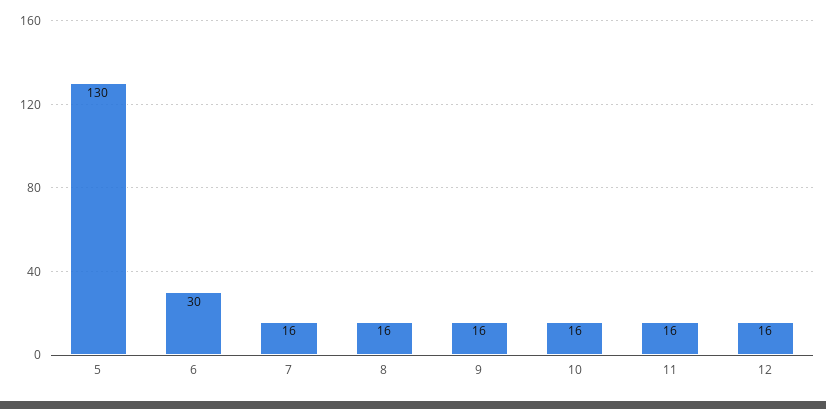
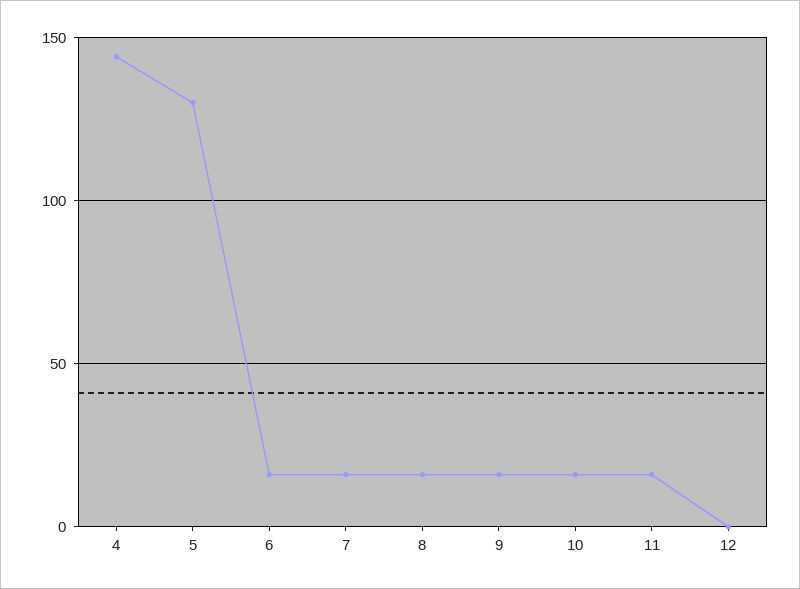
6: 30 -> 15
12: 16 -> 0
4: none -> 145

